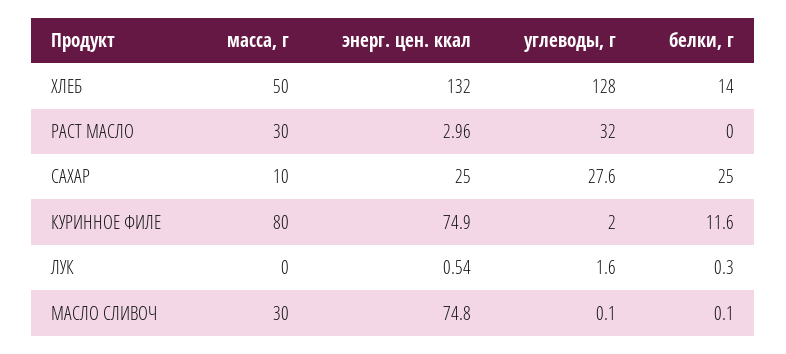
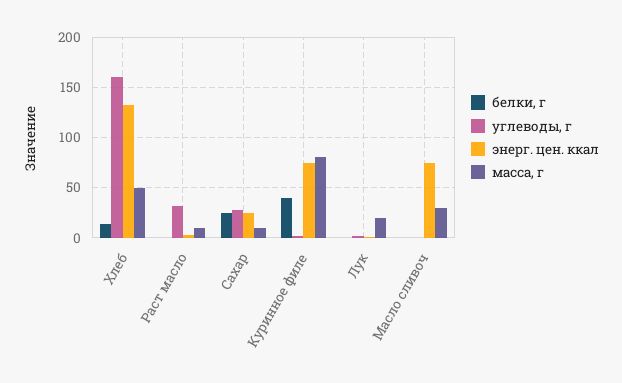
углеводы, г, ХЛЕБ: 128 -> 160
масса, г, РАСТ МАСЛО: 30 -> 10
белки, г, КУРИННОЕ ФИЛЕ: 11.6 -> 40
масса, г, ЛУК: 0 -> 20

